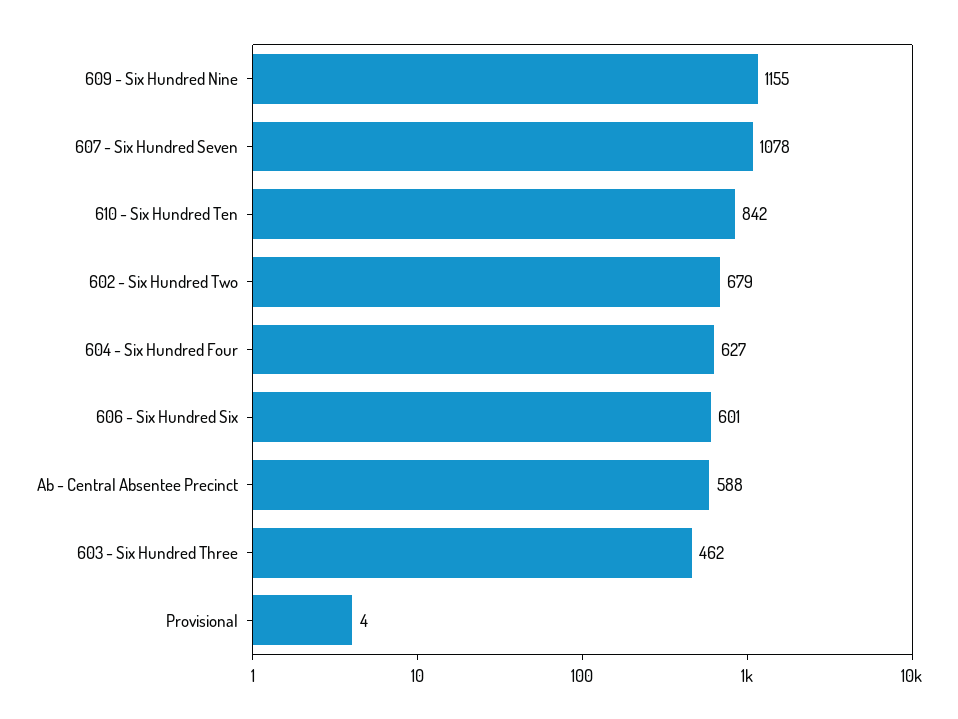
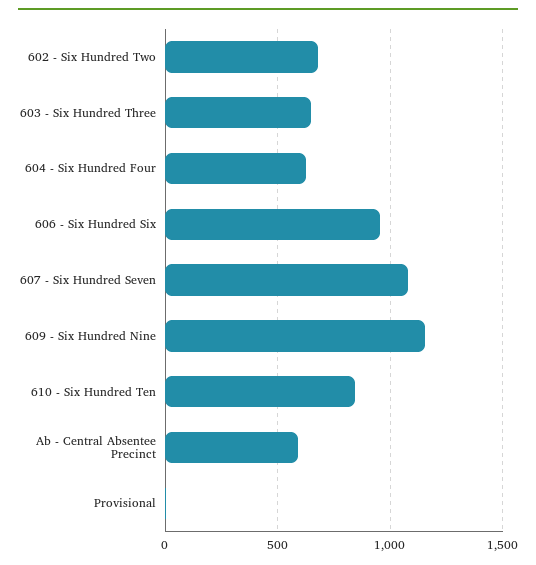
606 - Six Hundred Six: 601 -> 950
603 - Six Hundred Three: 462 -> 650

